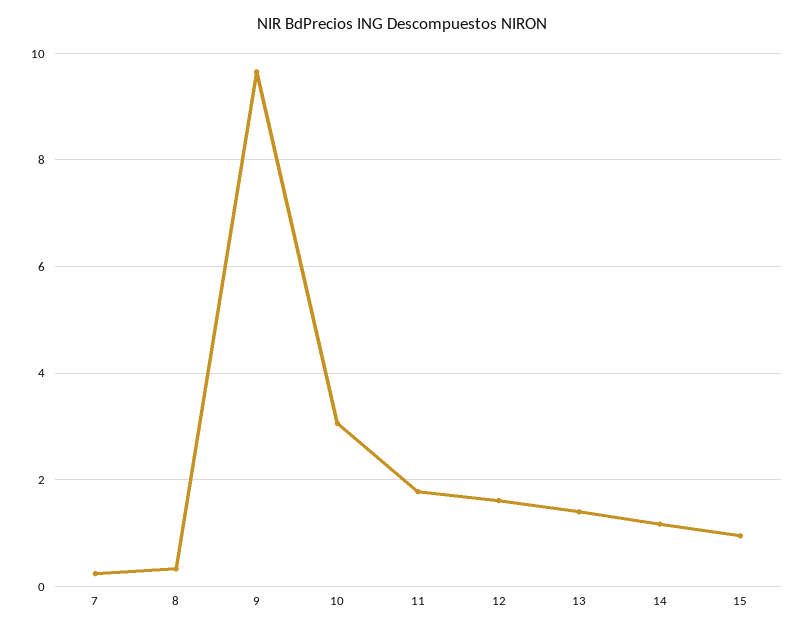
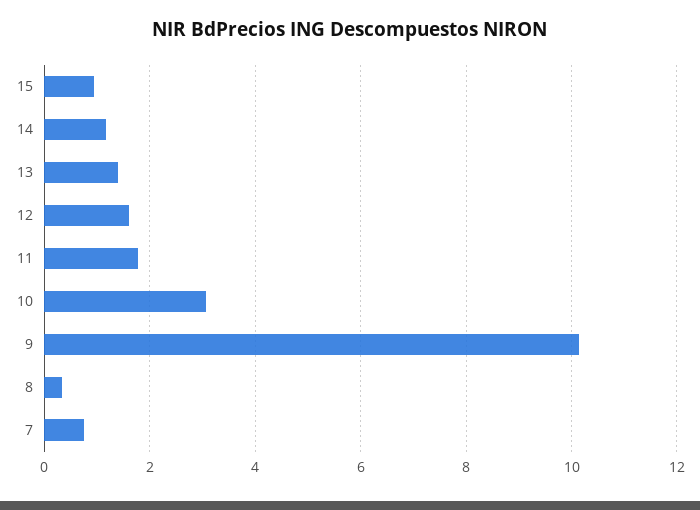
7: 0.2 -> 0.8
9: 9.6 -> 10.2

